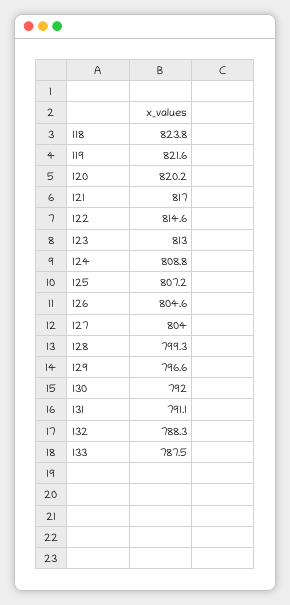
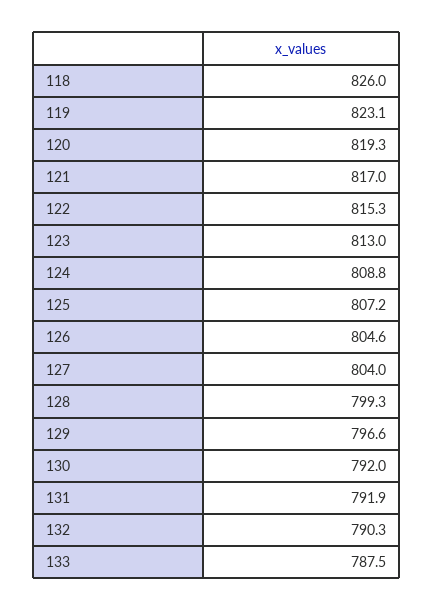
118: 823.8 -> 826
119: 821.6 -> 823.1
120: 820.2 -> 819.3
122: 814.6 -> 815.3
131: 791.1 -> 791.9
132: 788.3 -> 790.3

